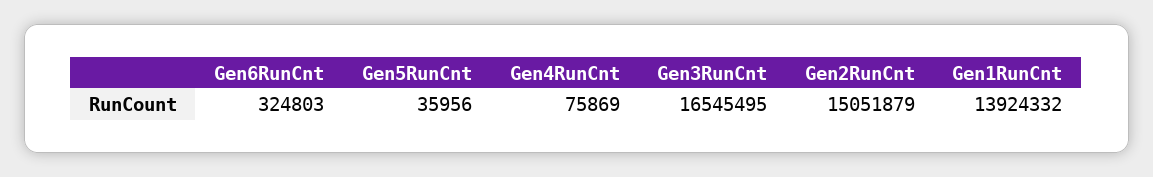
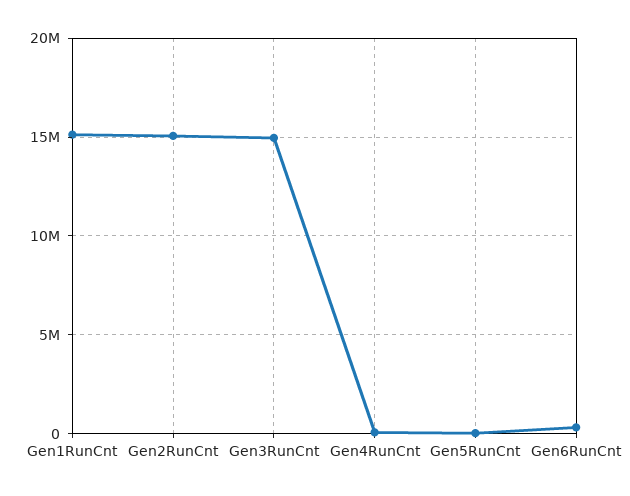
Gen3RunCnt: 16545495 -> 15000000
Gen1RunCnt: 13924332 -> 15000000

